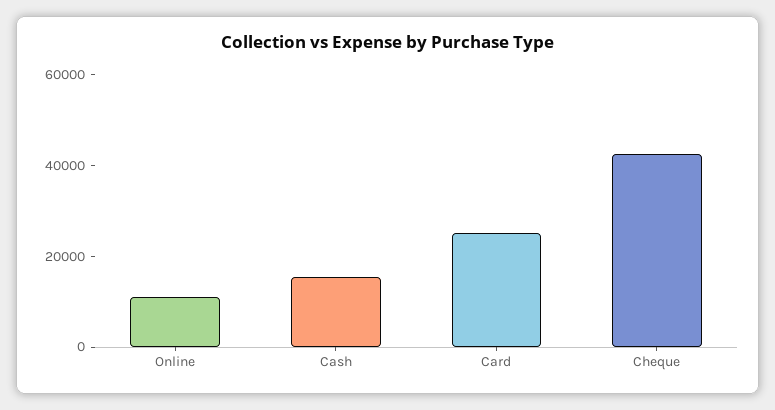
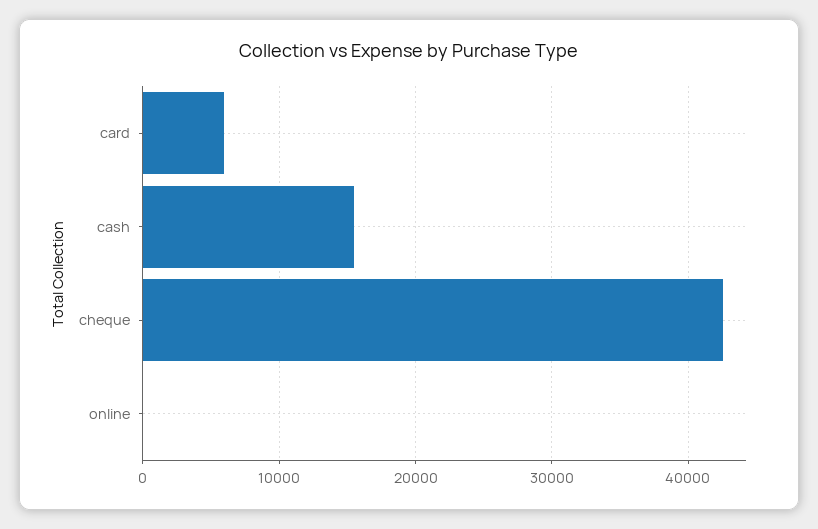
Online: 10000 -> 0
Card: 25000 -> 6000

